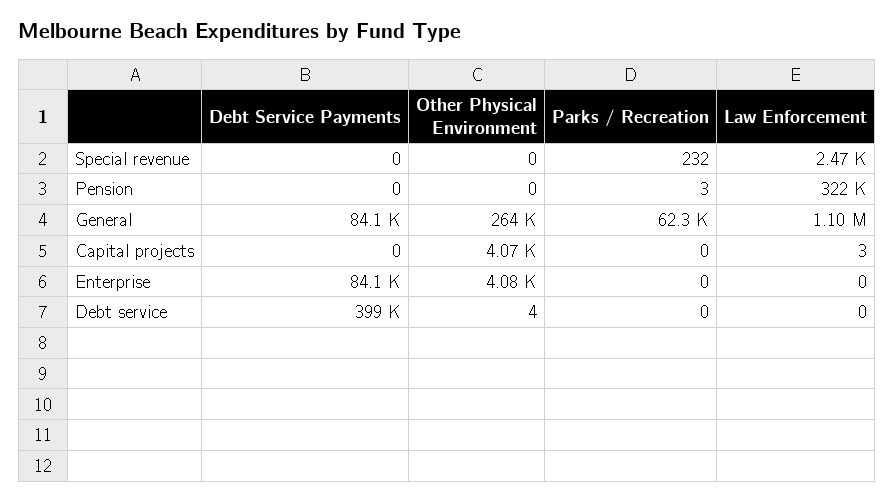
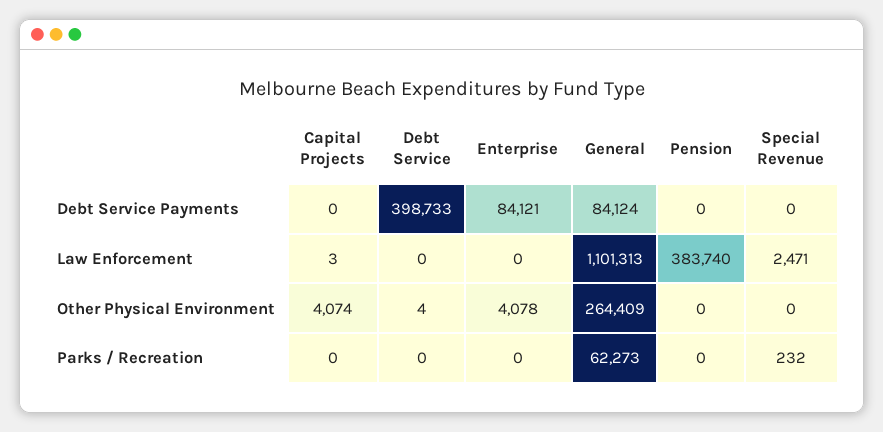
Parks / Recreation, Pension: 3 -> 0
Law Enforcement, Pension: 322000 -> 383740

